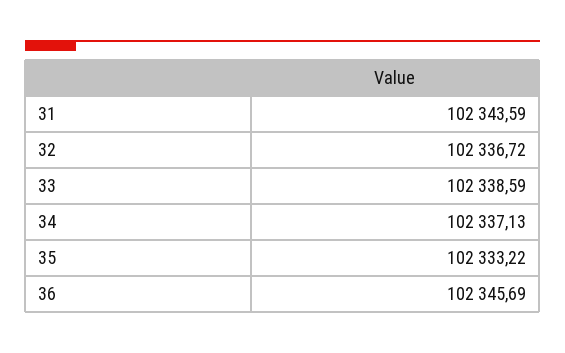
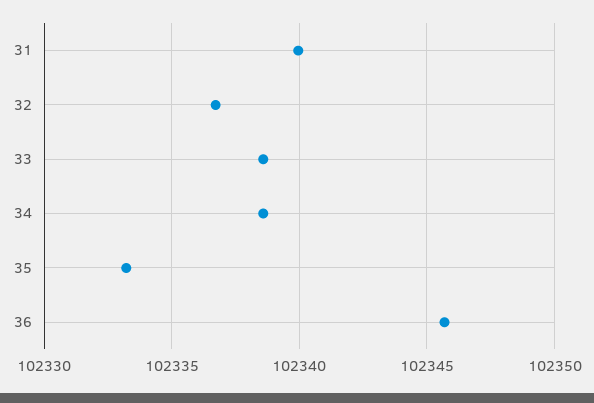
31: 102343.59 -> 102340
34: 102337.13 -> 102338.5

